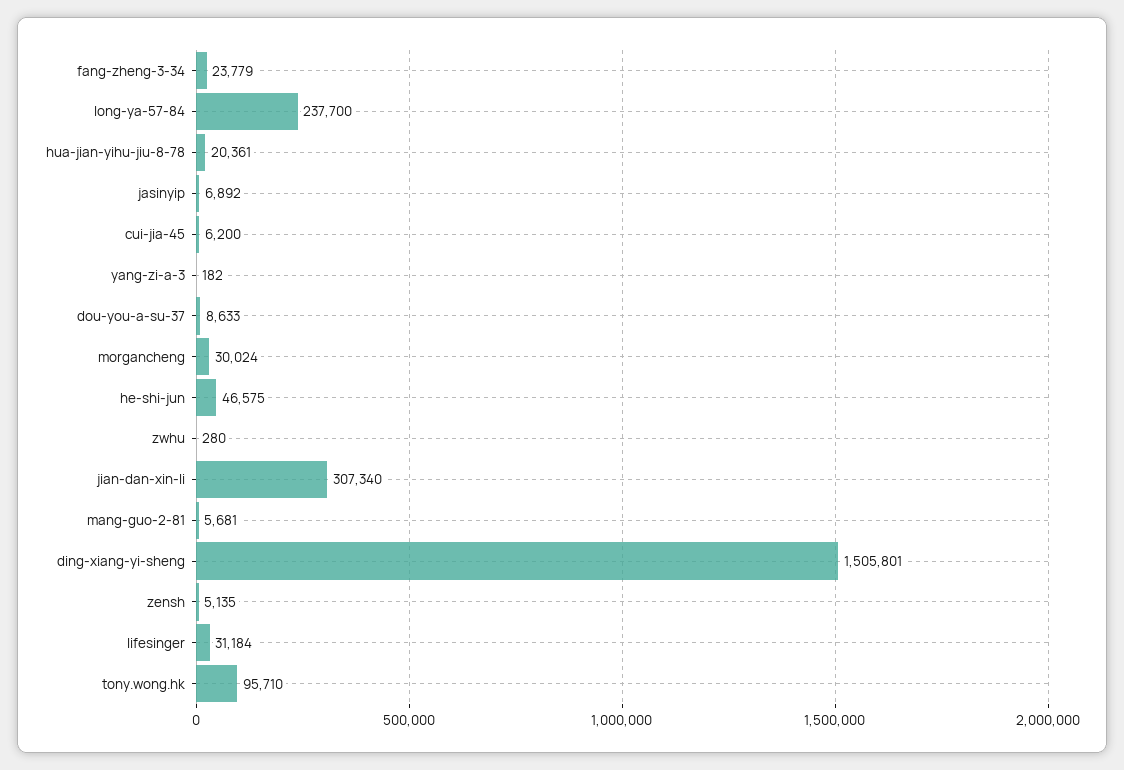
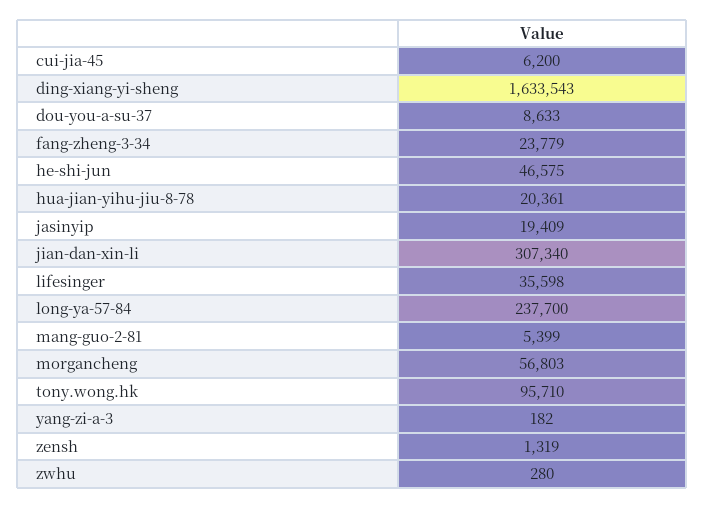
jasinyip: 6892 -> 19409
morgancheng: 30024 -> 56803
mang-guo-2-81: 5681 -> 5399
ding-xiang-yi-sheng: 1505801 -> 1633543
zensh: 5135 -> 1319
lifesinger: 31184 -> 35598

